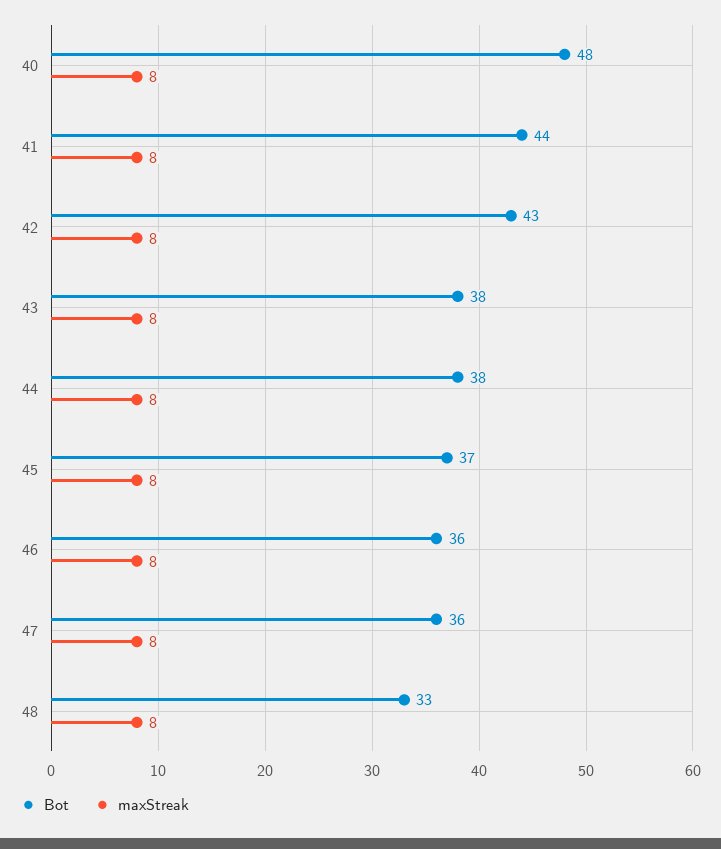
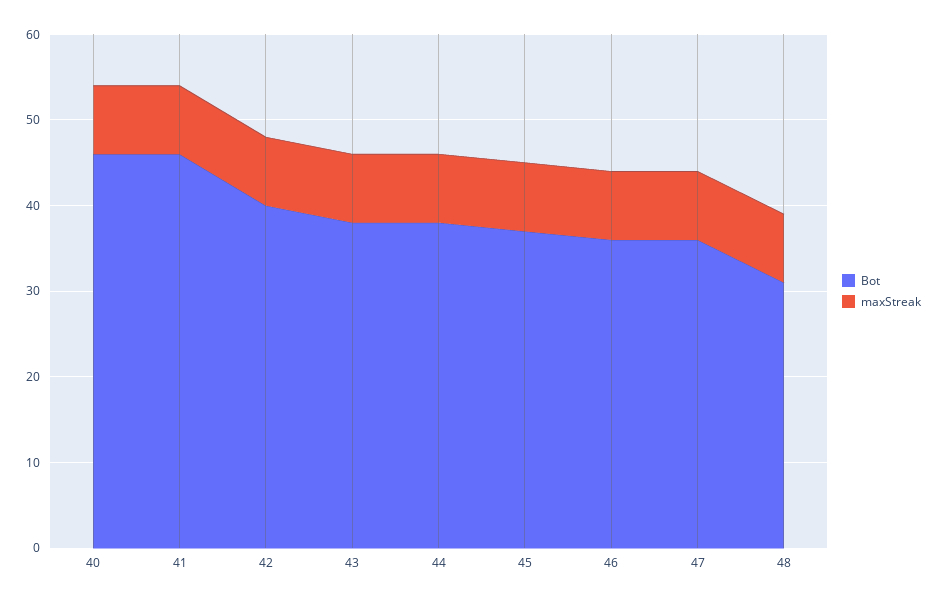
Bot, 40: 48 -> 46
Bot, 41: 44 -> 46
Bot, 42: 43 -> 40
Bot, 48: 33 -> 31

